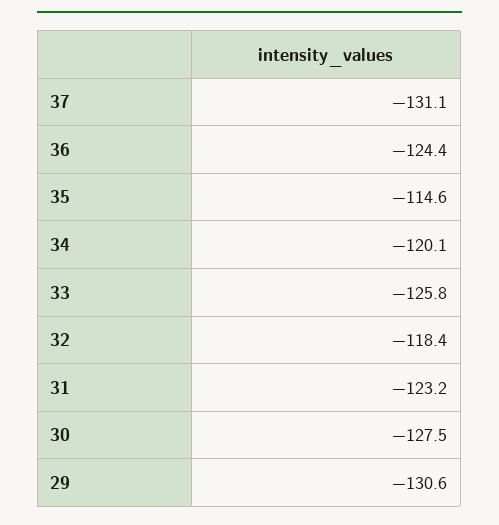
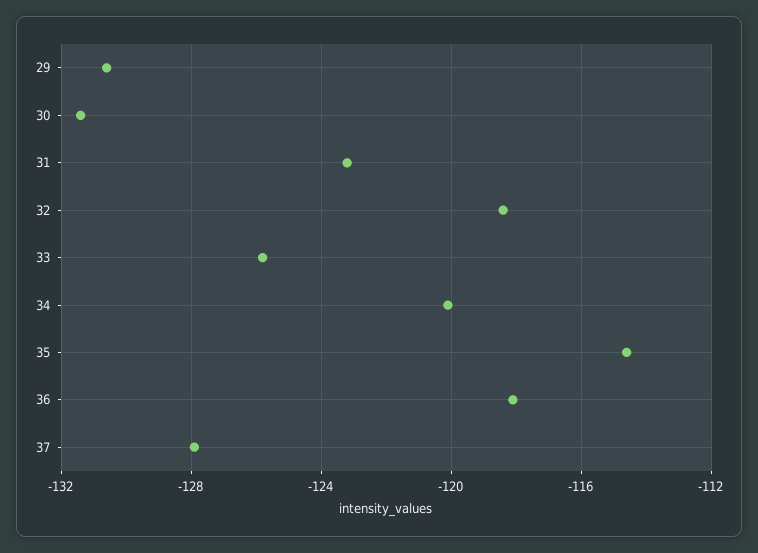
37: -131.1 -> -128
36: -124.4 -> -118
30: -127.5 -> -131.5

